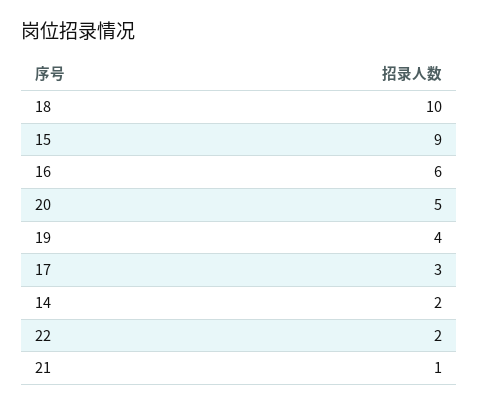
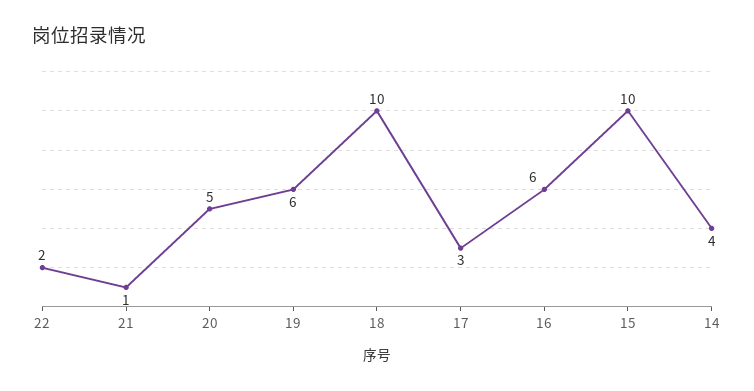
15: 9 -> 10
19: 4 -> 6
14: 2 -> 4

